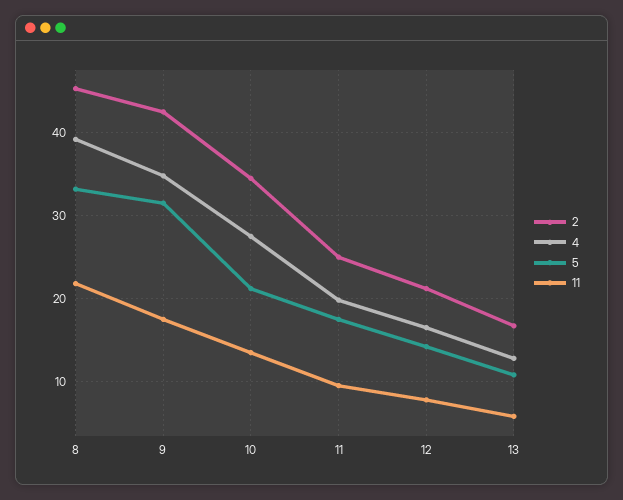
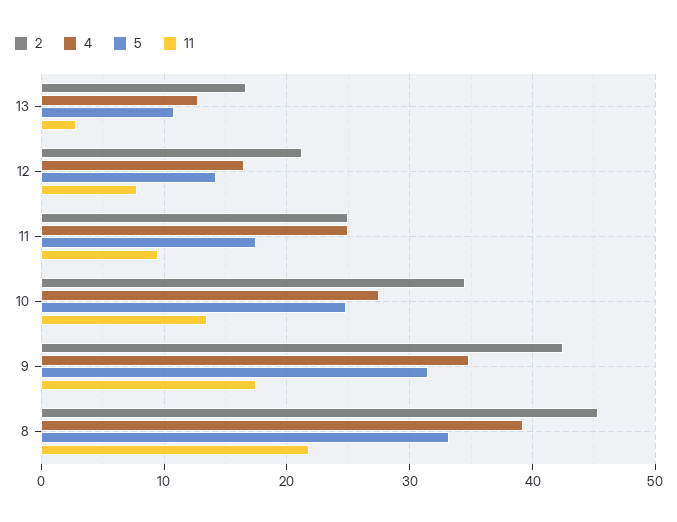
5, 10: 21 -> 25
4, 11: 20 -> 25
11, 13: 6 -> 3

